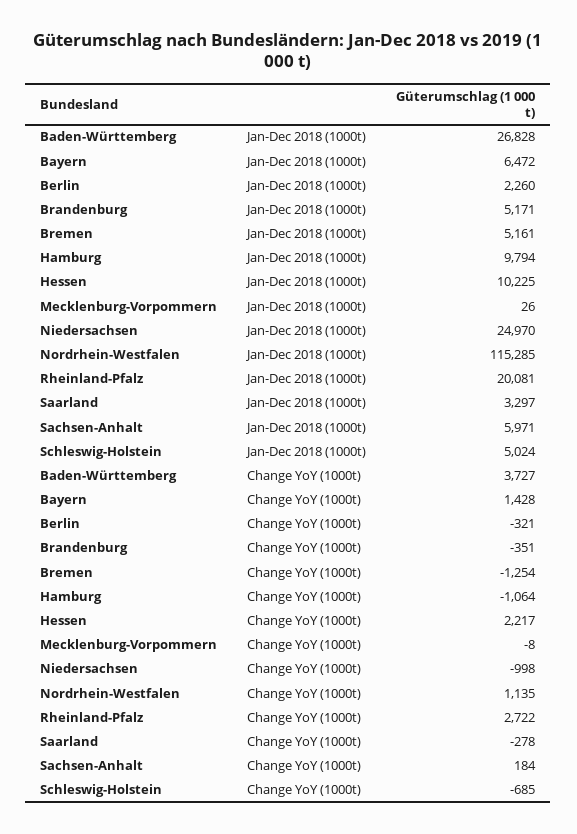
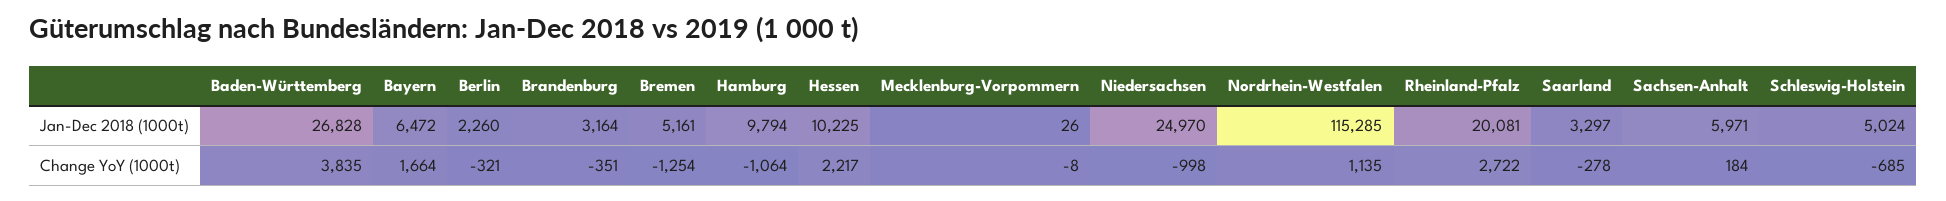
Brandenburg, Jan-Dec 2018 (1000t): 5171 -> 3164
Baden-Württemberg, Change YoY (1000t): 3727 -> 3835
Bayern, Change YoY (1000t): 1428 -> 1664

